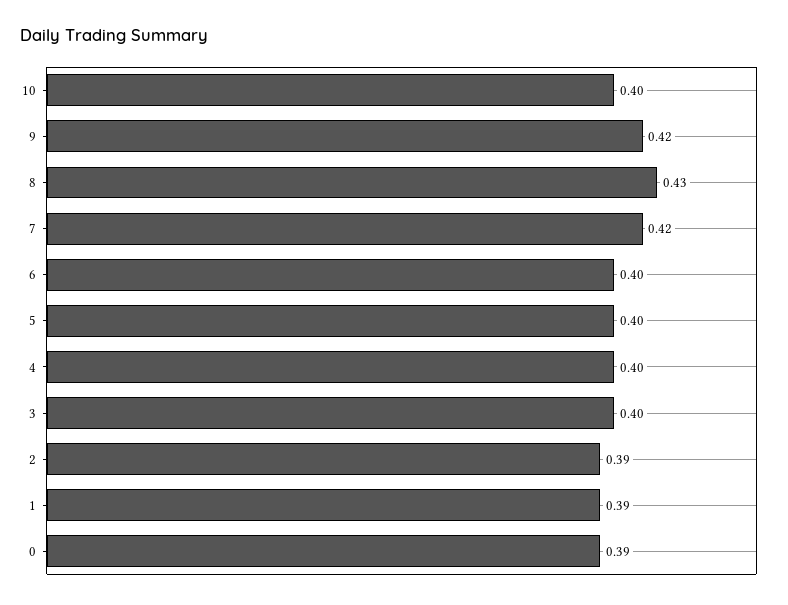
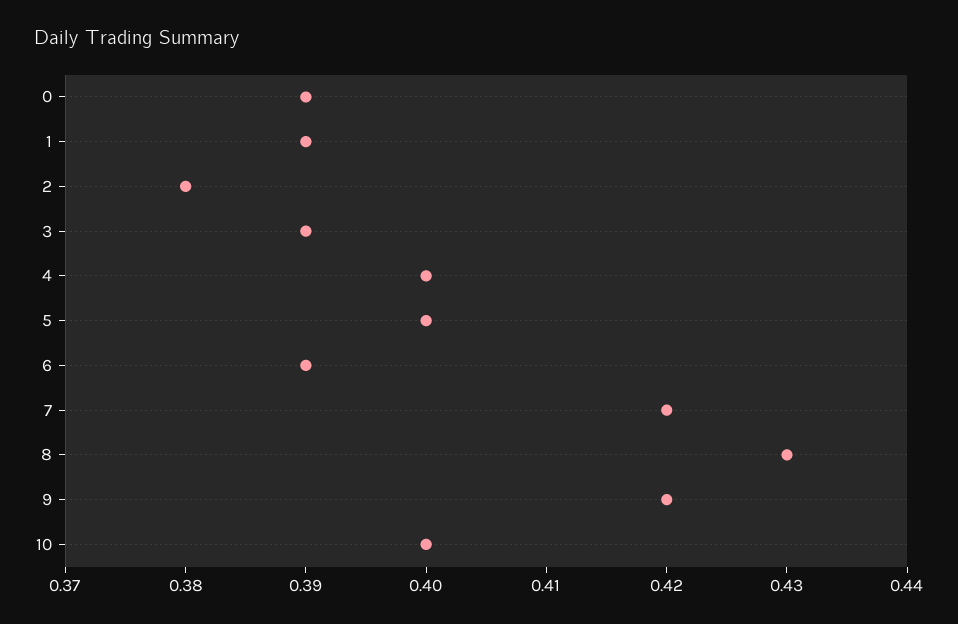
6: 0.4 -> 0.39
3: 0.4 -> 0.39
2: 0.39 -> 0.38

